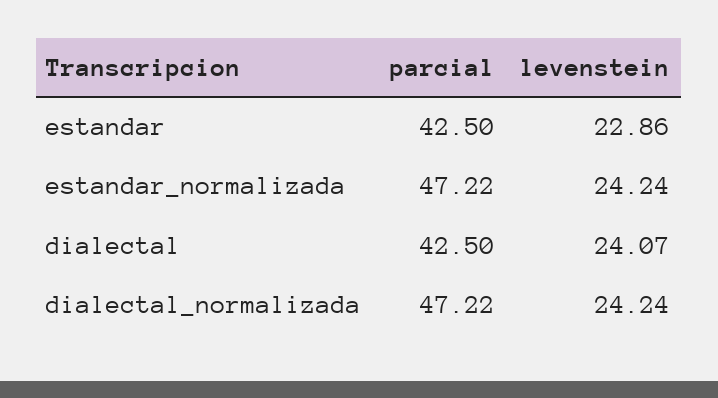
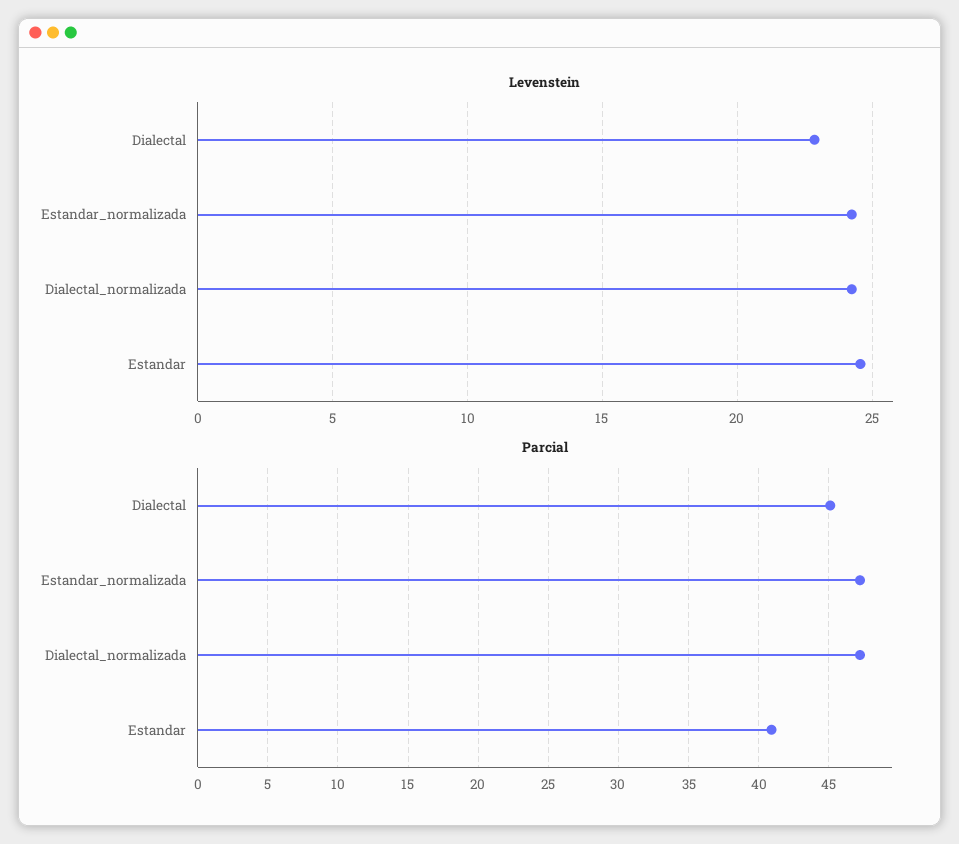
parcial, estandar: 42.5 -> 41
levenstein, estandar: 22.86 -> 24.5
parcial, dialectal: 42.5 -> 45
levenstein, dialectal: 24.07 -> 23

